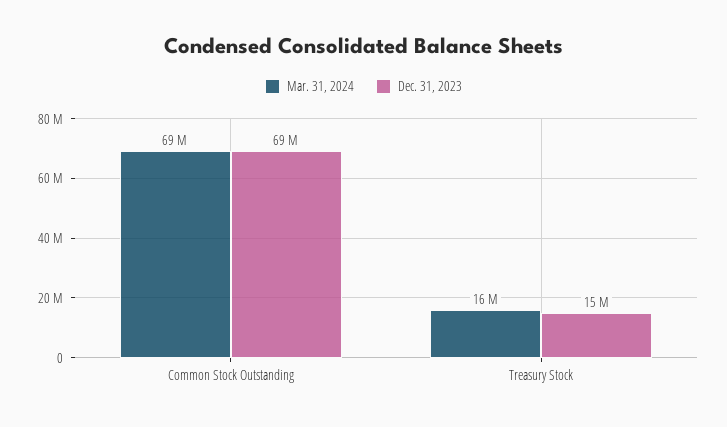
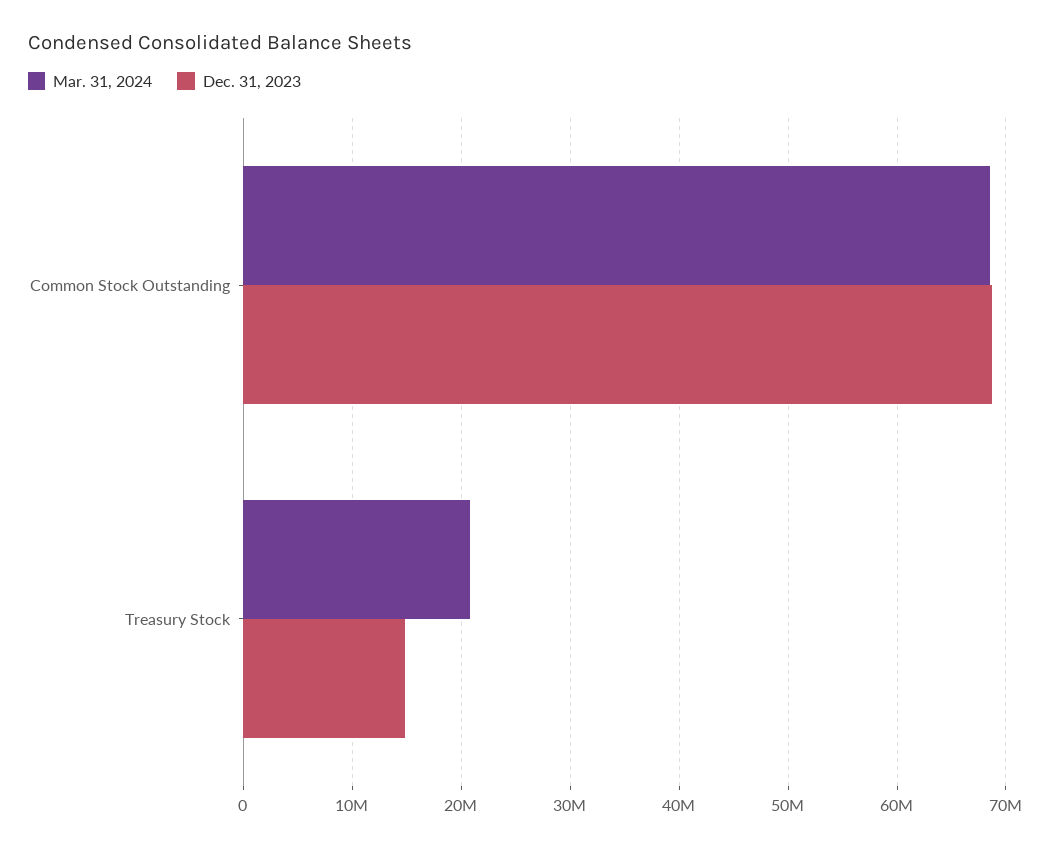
Mar. 31, 2024, Treasury Stock: 16000000 -> 21000000

